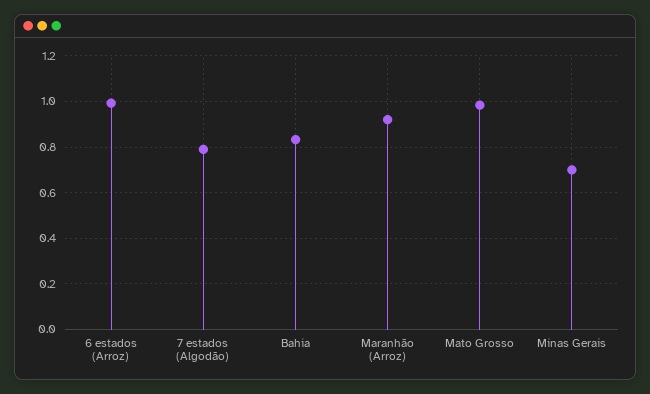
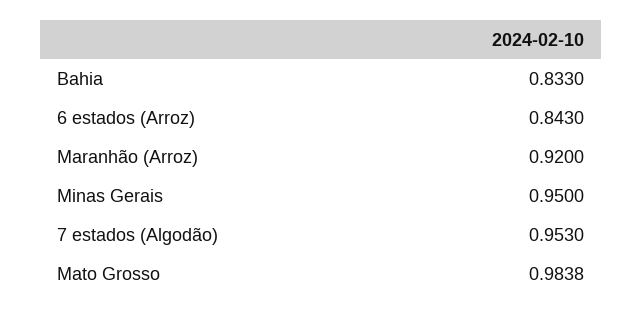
6 estados (Arroz): 1 -> 0.843
7 estados (Algodão): 0.8 -> 0.953
Minas Gerais: 0.7 -> 0.95

